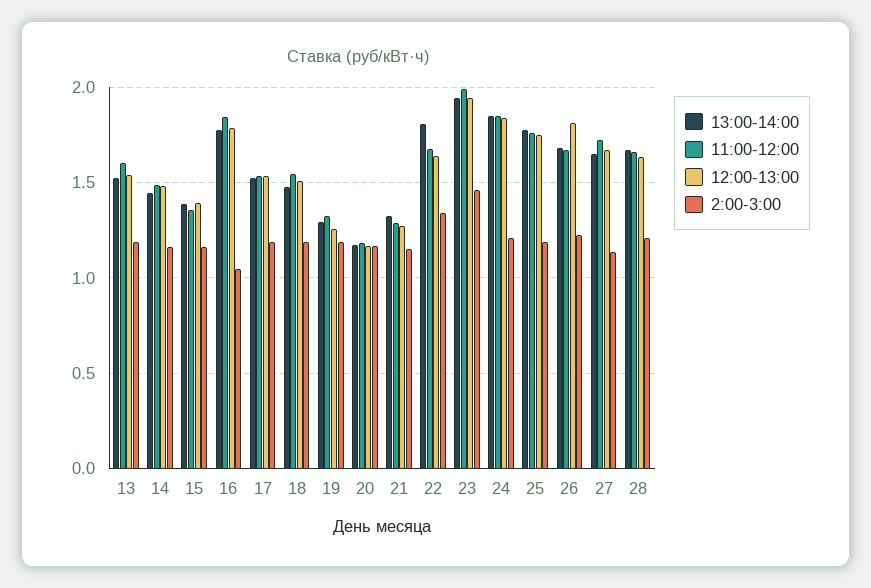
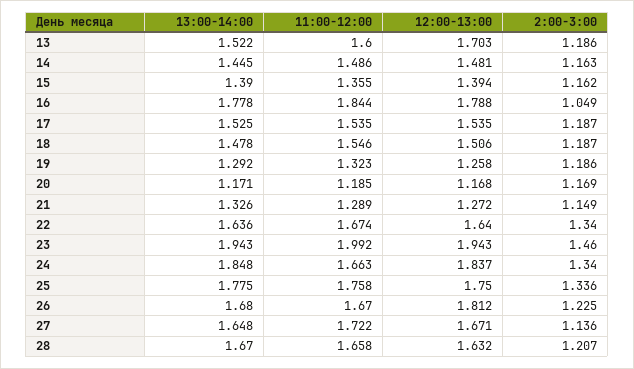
12:00-13:00, 13: 1.55 -> 1.703
13:00-14:00, 22: 1.8 -> 1.636
11:00-12:00, 24: 1.85 -> 1.663
2:00-3:00, 24: 1.2 -> 1.34
2:00-3:00, 25: 1.2 -> 1.336

